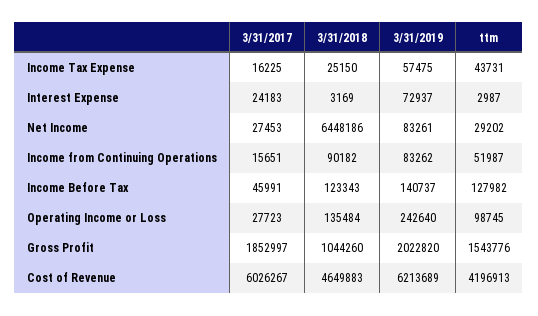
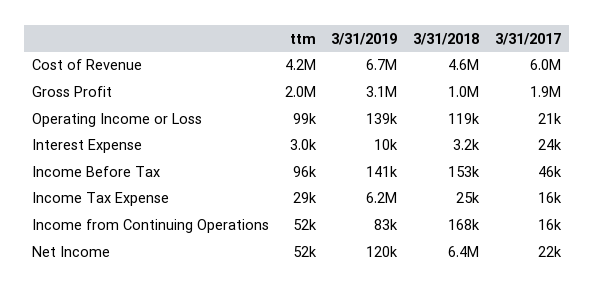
3/31/2019, Income Tax Expense: 57475 -> 6200000
ttm, Income Tax Expense: 43731 -> 29000
3/31/2019, Interest Expense: 72937 -> 10000
3/31/2017, Net Income: 27453 -> 22000
3/31/2019, Net Income: 83261 -> 120000
ttm, Net Income: 29202 -> 52000
3/31/2018, Income from Continuing Operations: 90182 -> 168000
3/31/2018, Income Before Tax: 123343 -> 153000
ttm, Income Before Tax: 127982 -> 96000
3/31/2017, Operating Income or Loss: 27723 -> 21000
3/31/2018, Operating Income or Loss: 135484 -> 119000
3/31/2019, Operating Income or Loss: 242640 -> 139000
3/31/2019, Gross Profit: 2022820 -> 3100000
ttm, Gross Profit: 1543776 -> 2000000
3/31/2019, Cost of Revenue: 6213689 -> 6700000

